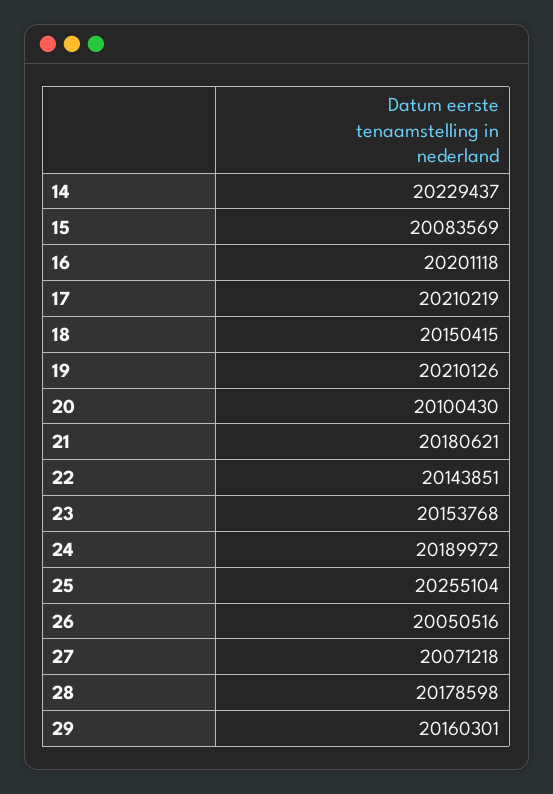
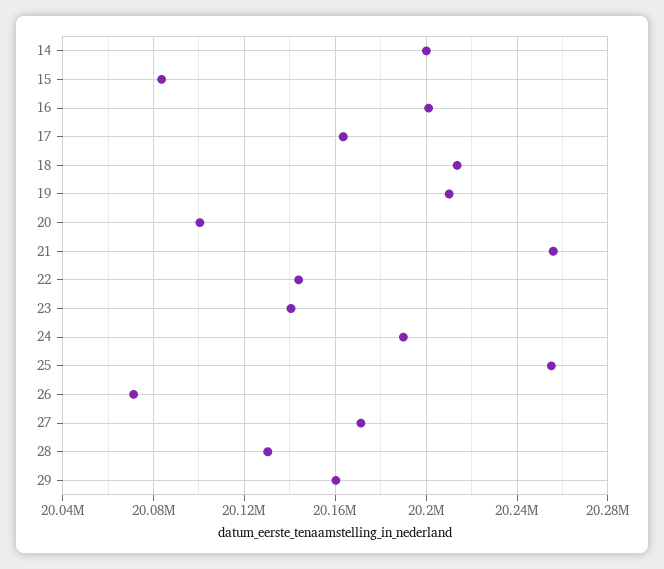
14: 20229437 -> 20200000
17: 20210219 -> 20165000
18: 20150415 -> 20215000
21: 20180621 -> 20255000
23: 20153768 -> 20140000
26: 20050516 -> 20070000
27: 20071218 -> 20170000
28: 20178598 -> 20130000

